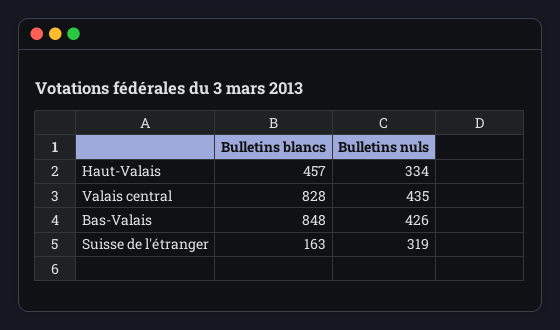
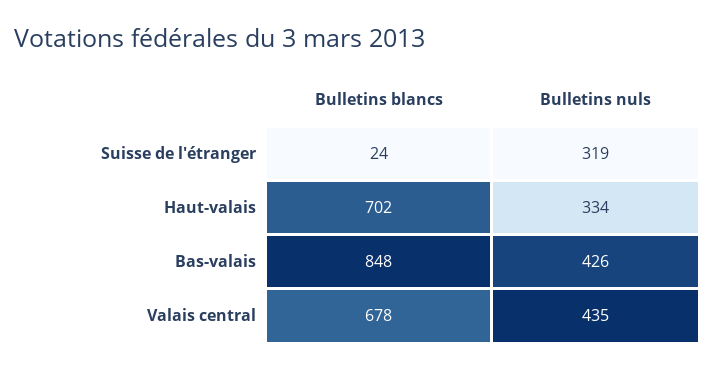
Bulletins blancs, Haut-Valais: 457 -> 702
Bulletins blancs, Valais central: 828 -> 678
Bulletins blancs, Suisse de l'étranger: 163 -> 24

